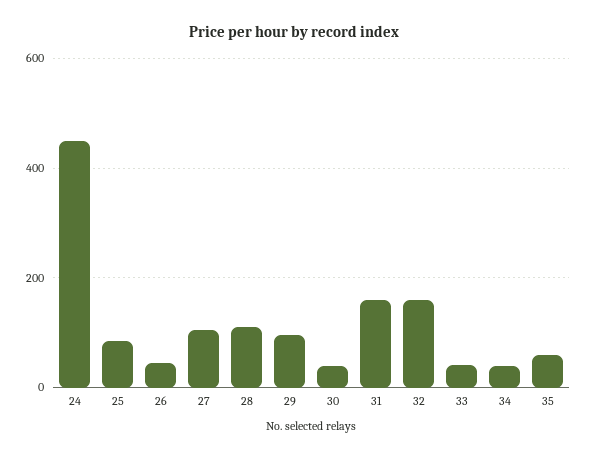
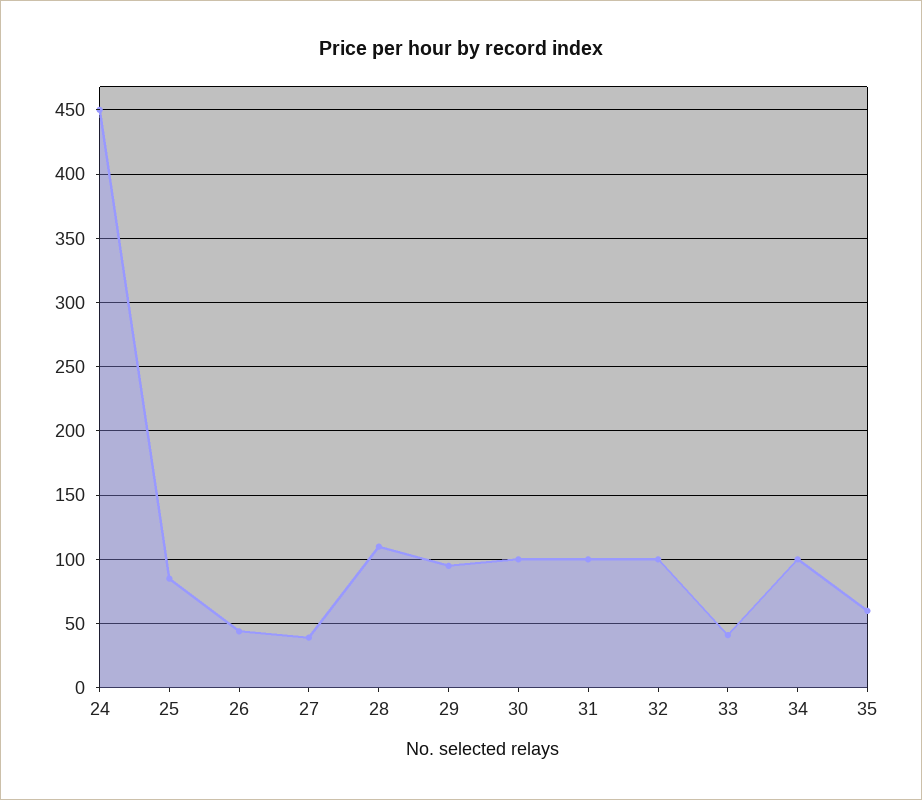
27: 100 -> 40
30: 40 -> 100
31: 160 -> 100
32: 160 -> 100
34: 40 -> 100

